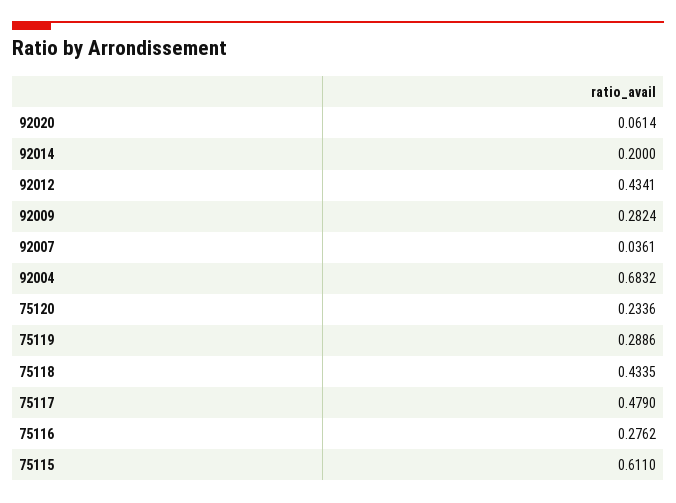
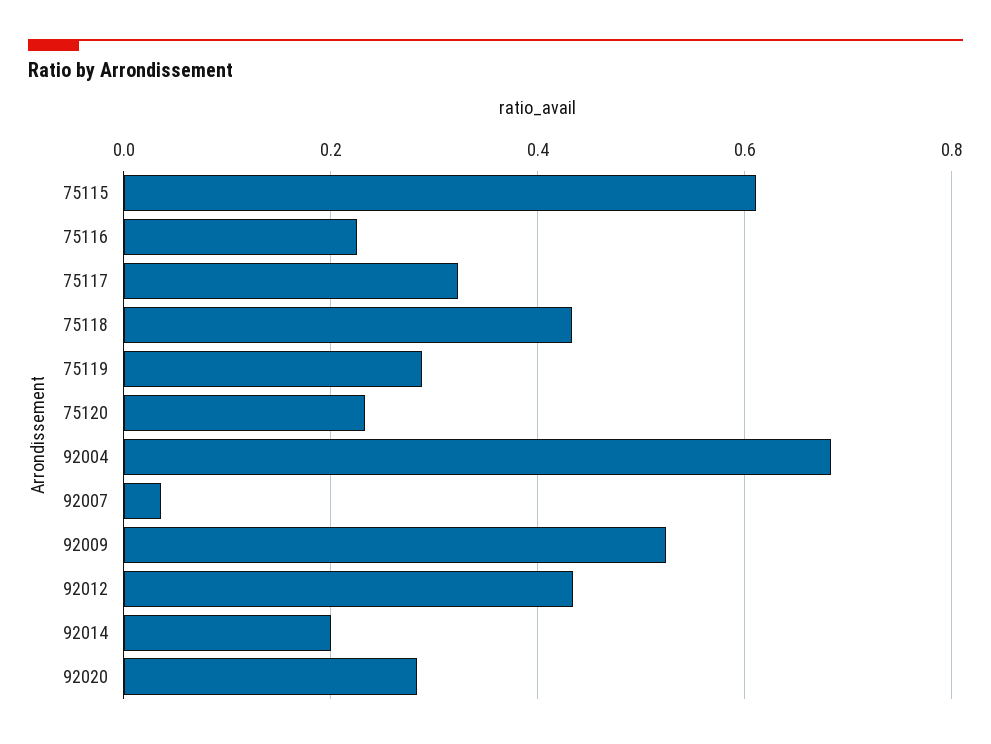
92020: 0.0614 -> 0.28
92009: 0.2824 -> 0.52
75117: 0.479 -> 0.32
75116: 0.2762 -> 0.22

